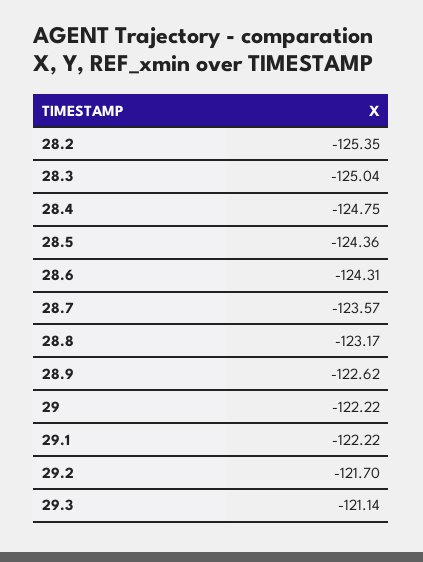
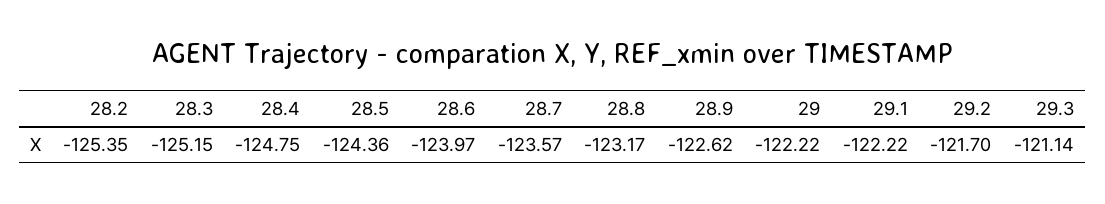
28.3: -125.04 -> -125.15
28.6: -124.31 -> -123.97

